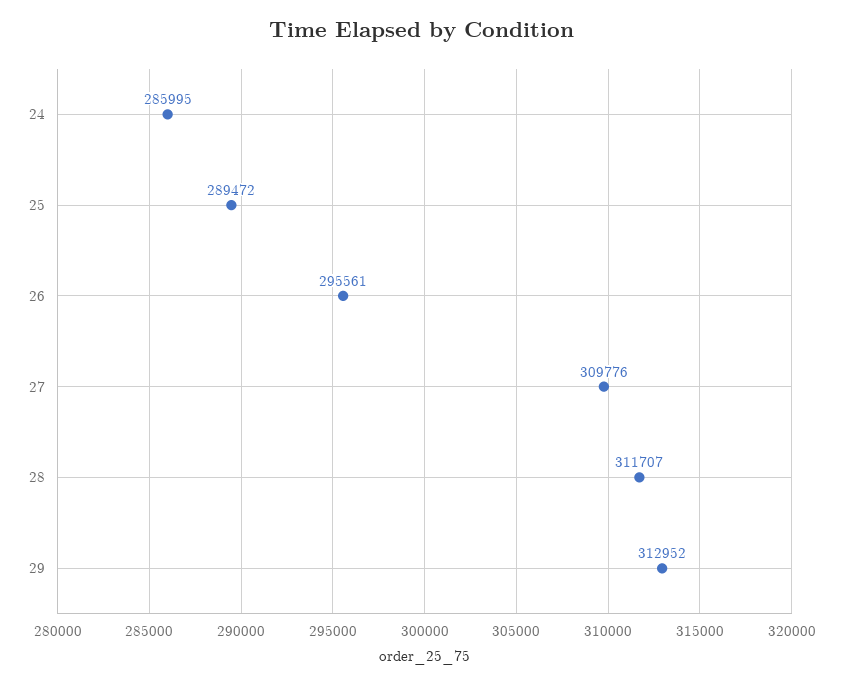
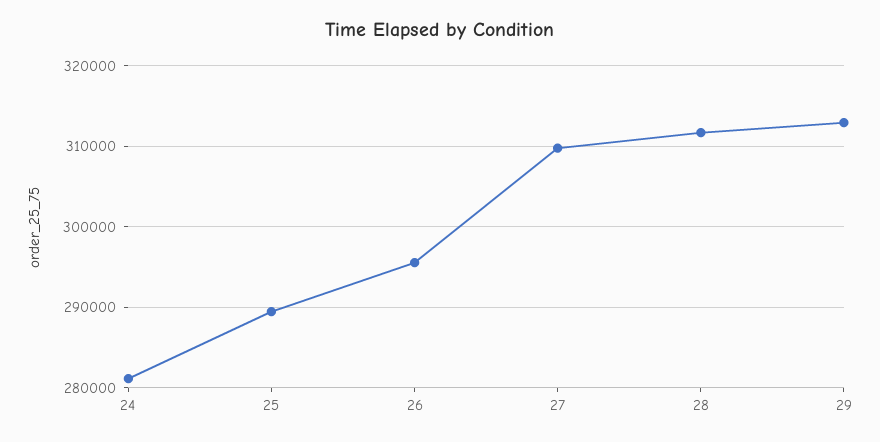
24: 285995 -> 281000

